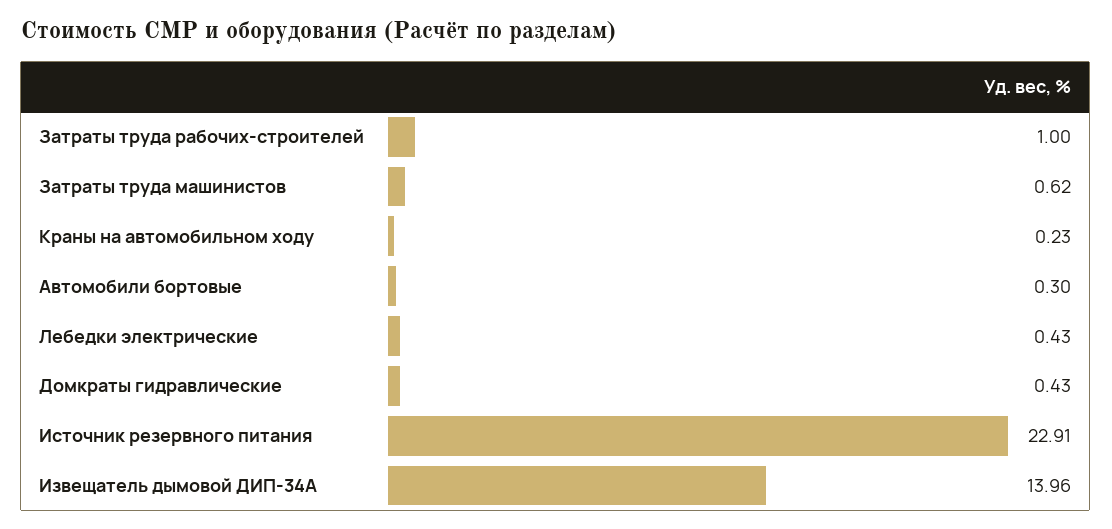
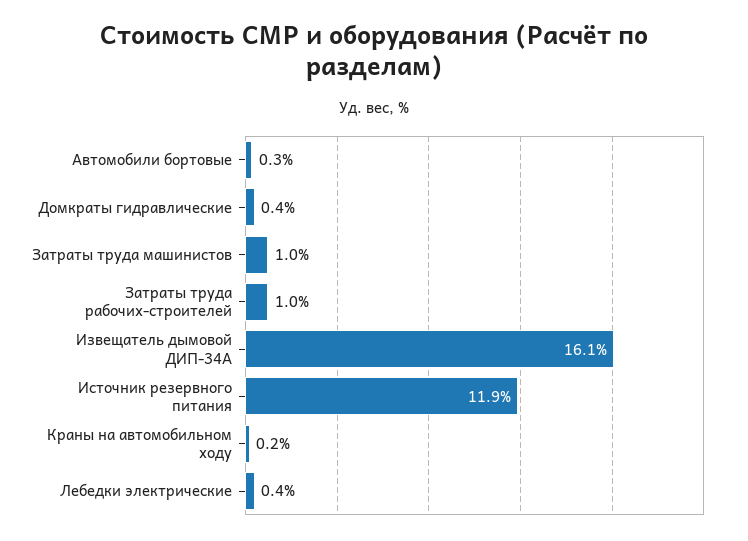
Затраты труда машинистов: 0.62 -> 1
Источник резервного питания: 22.91 -> 11.9
Извещатель дымовой ДИП-34А: 13.96 -> 16.1

